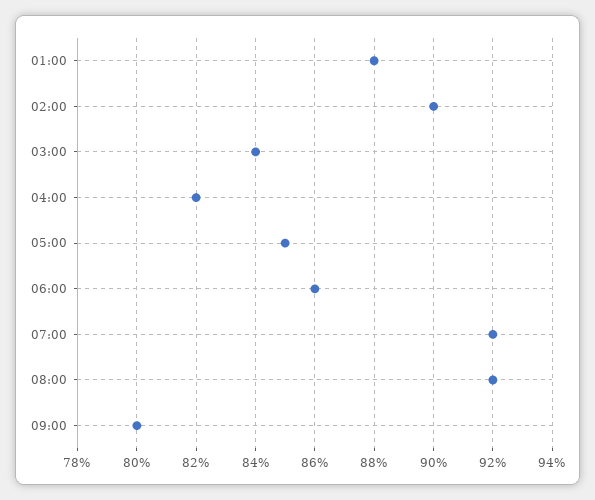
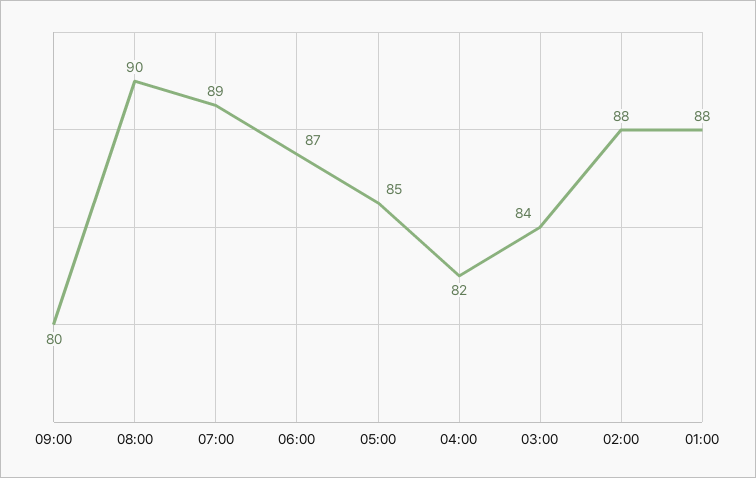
02:00: 90 -> 88
06:00: 86 -> 87
07:00: 92 -> 89
08:00: 92 -> 90

